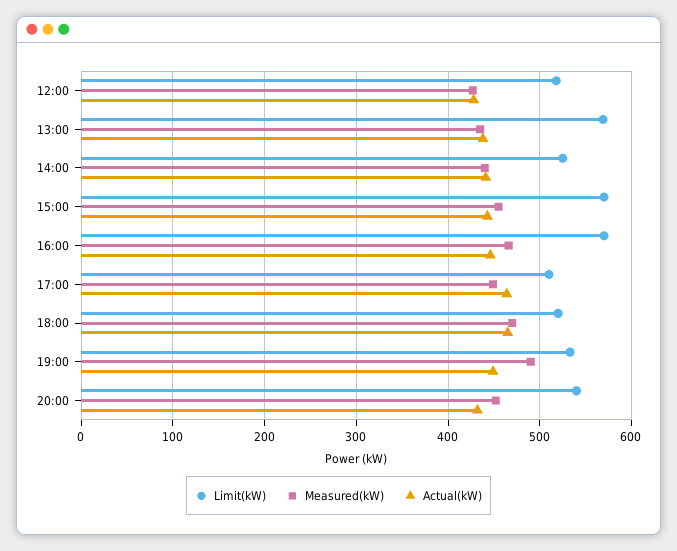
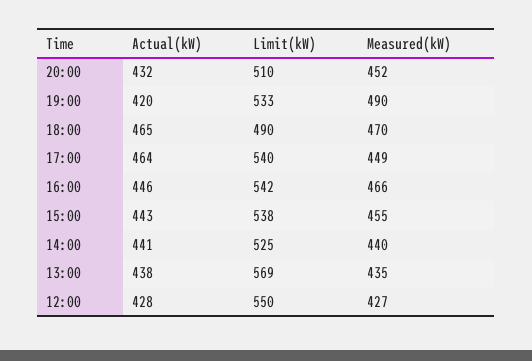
Limit(kW), 12:00: 520 -> 550
Limit(kW), 15:00: 570 -> 538
Limit(kW), 16:00: 570 -> 542
Limit(kW), 17:00: 510 -> 540
Limit(kW), 18:00: 520 -> 490
Actual(kW), 19:00: 450 -> 420
Limit(kW), 20:00: 540 -> 510

